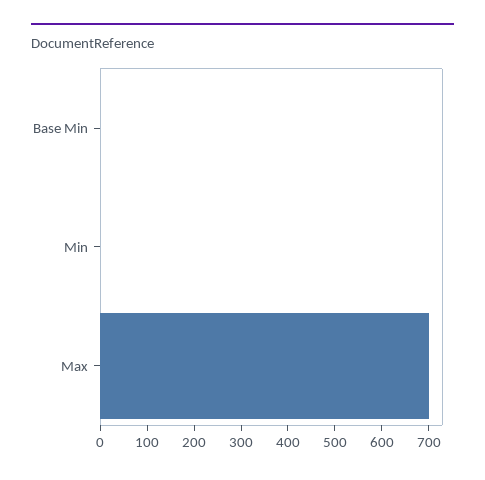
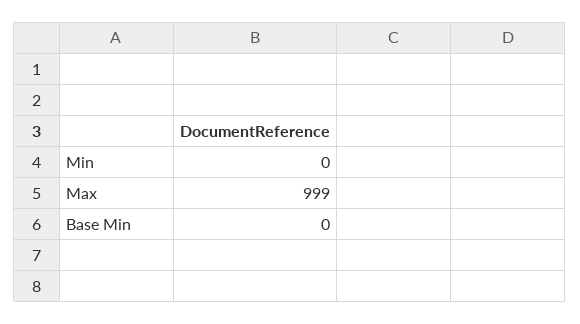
Max: 700 -> 999

